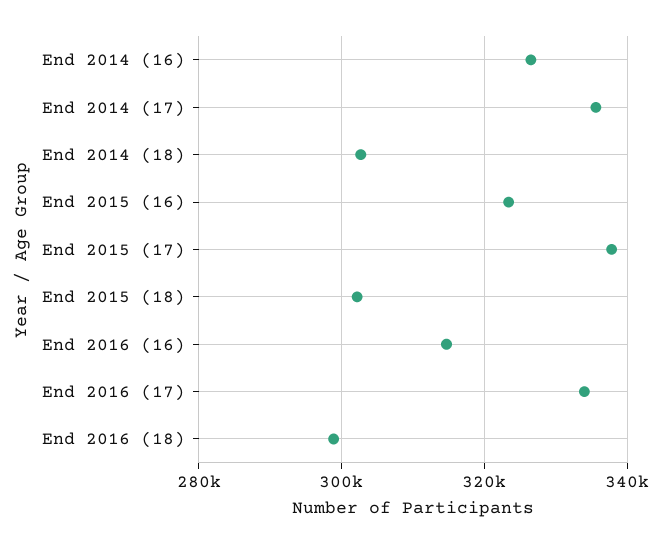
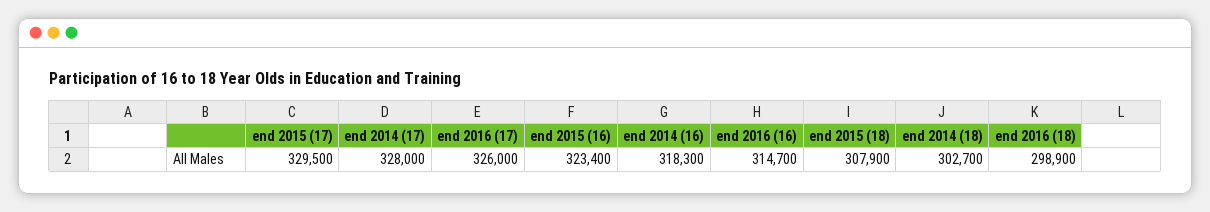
End 2014 (16): 326000 -> 318300
End 2014 (17): 336000 -> 328000
End 2015 (17): 338000 -> 329500
End 2015 (18): 302000 -> 307900
End 2016 (17): 334000 -> 326000

